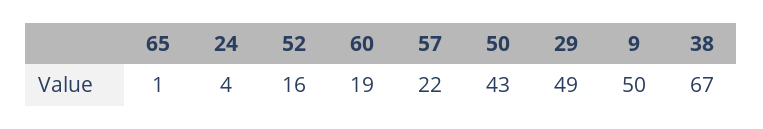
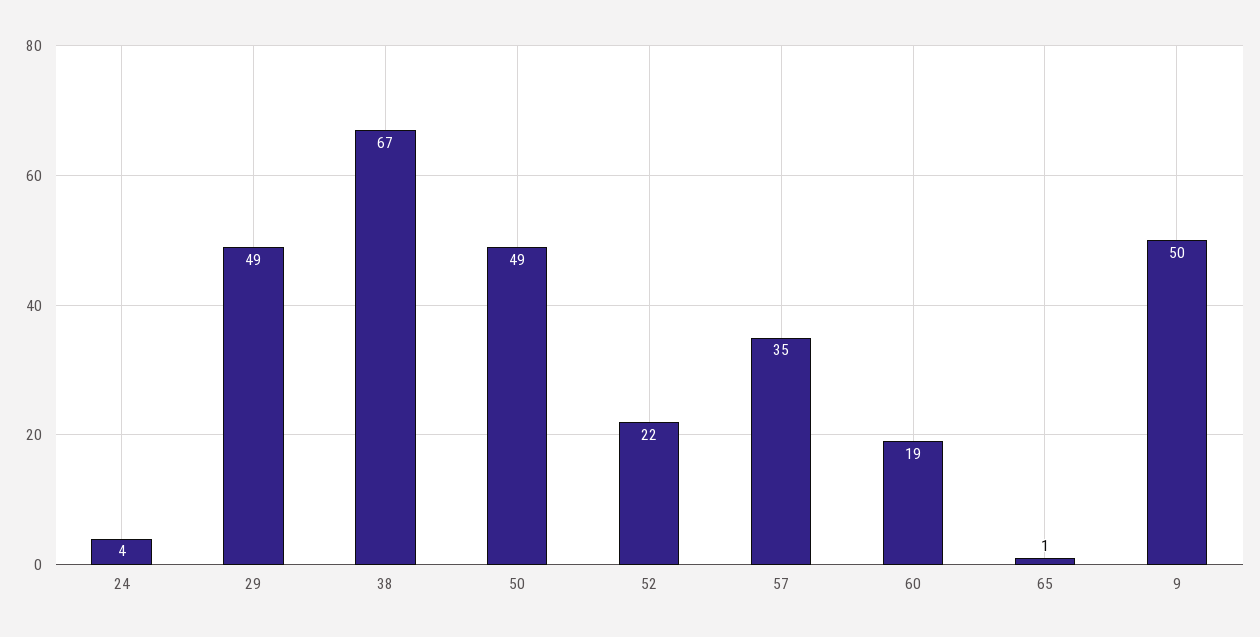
52: 16 -> 22
57: 22 -> 35
50: 43 -> 49

